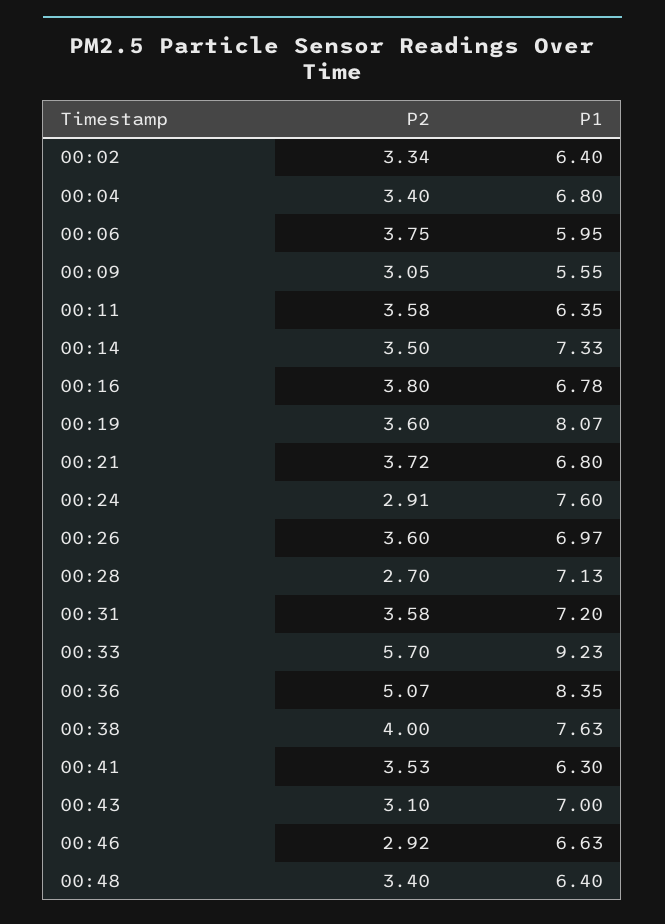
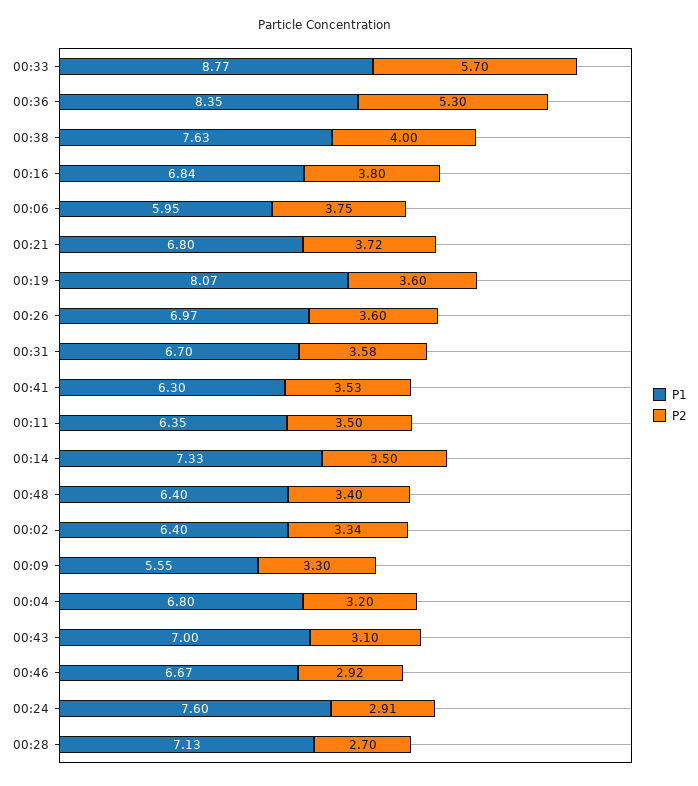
P2, 00:04: 3.4 -> 3.2
P2, 00:09: 3.05 -> 3.3
P2, 00:11: 3.58 -> 3.5
P1, 00:16: 6.78 -> 6.84
P1, 00:31: 7.2 -> 6.7
P1, 00:33: 9.23 -> 8.77
P2, 00:36: 5.07 -> 5.3
P1, 00:46: 6.63 -> 6.67

